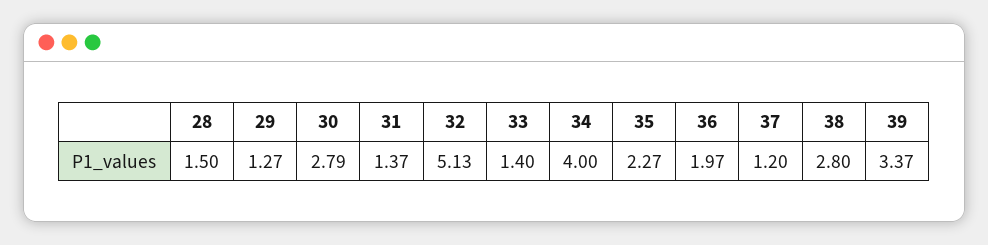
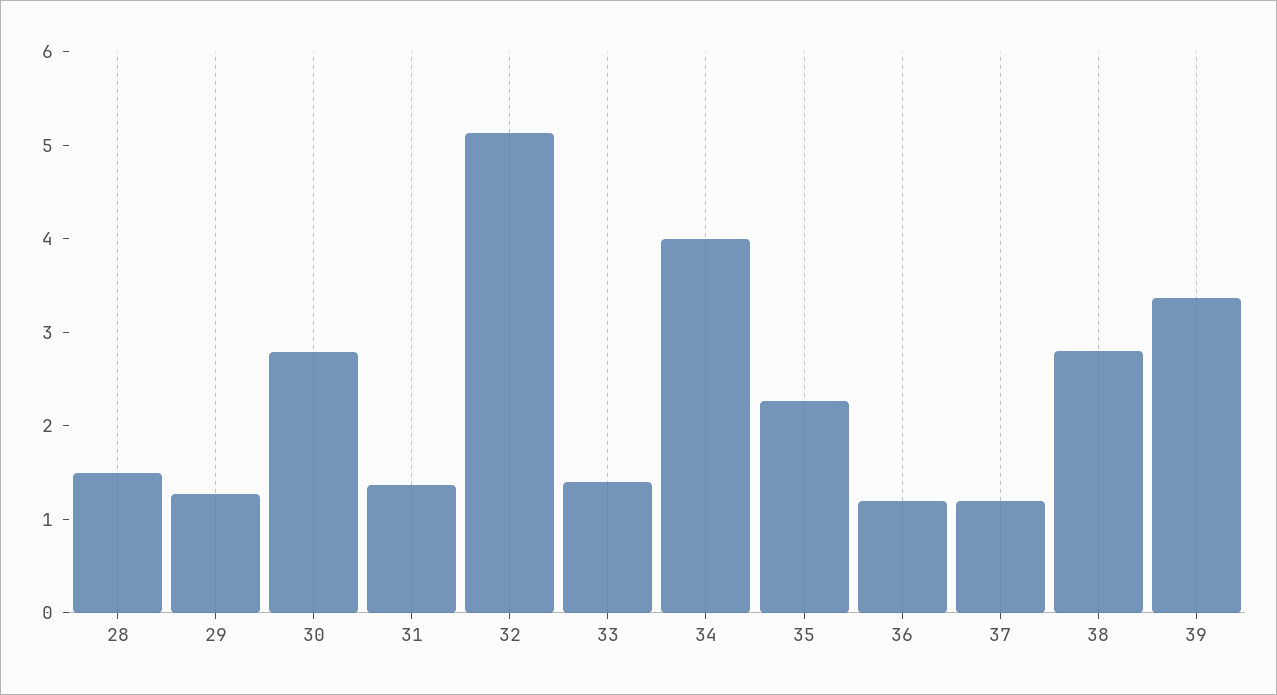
36: 1.97 -> 1.2

